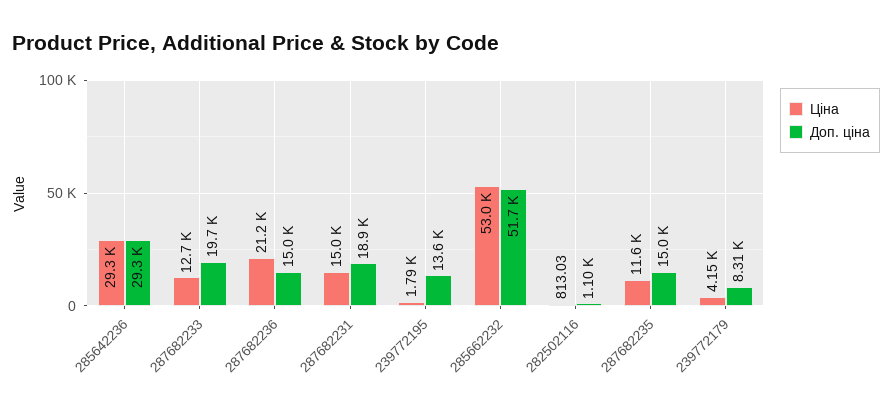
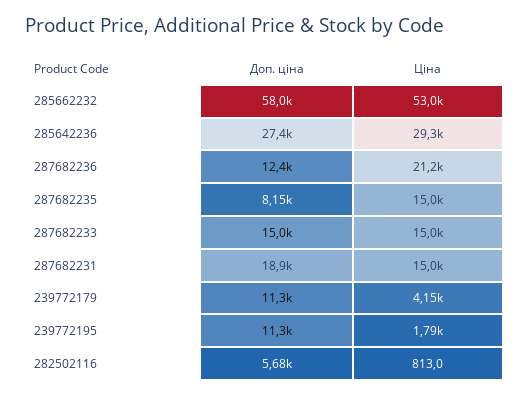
Доп. ціна, 285642236: 29300 -> 27400
Ціна, 287682233: 12700 -> 15000
Доп. ціна, 287682233: 19700 -> 15000
Доп. ціна, 287682236: 15000 -> 12400
Доп. ціна, 239772195: 13600 -> 11300
Доп. ціна, 285662232: 51700 -> 58000
Доп. ціна, 282502116: 1100 -> 5680
Ціна, 287682235: 11600 -> 15000
Доп. ціна, 287682235: 15000 -> 8150
Доп. ціна, 239772179: 8310 -> 11300

